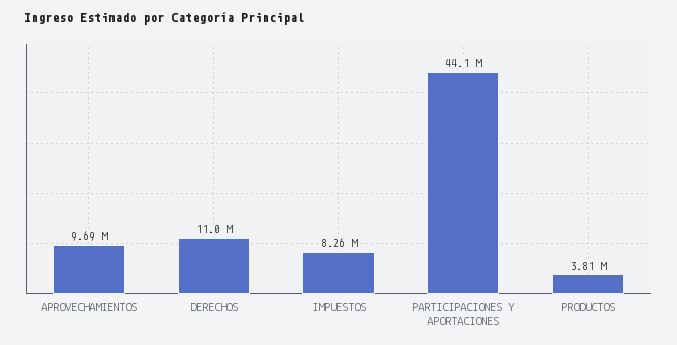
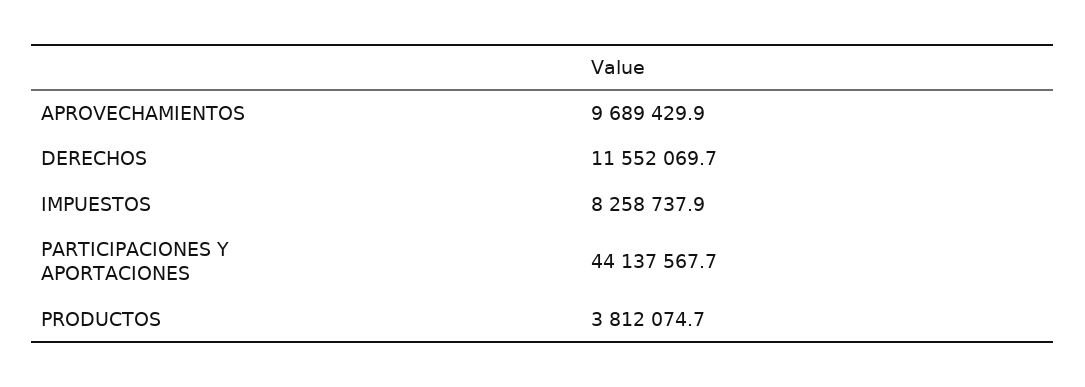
DERECHOS: 11000000 -> 11552069.7

